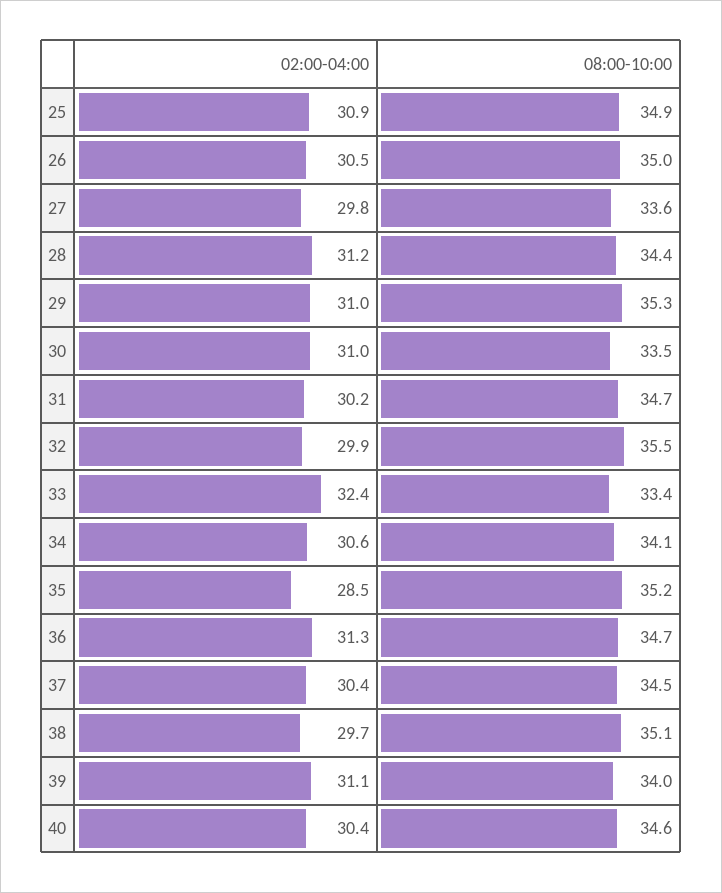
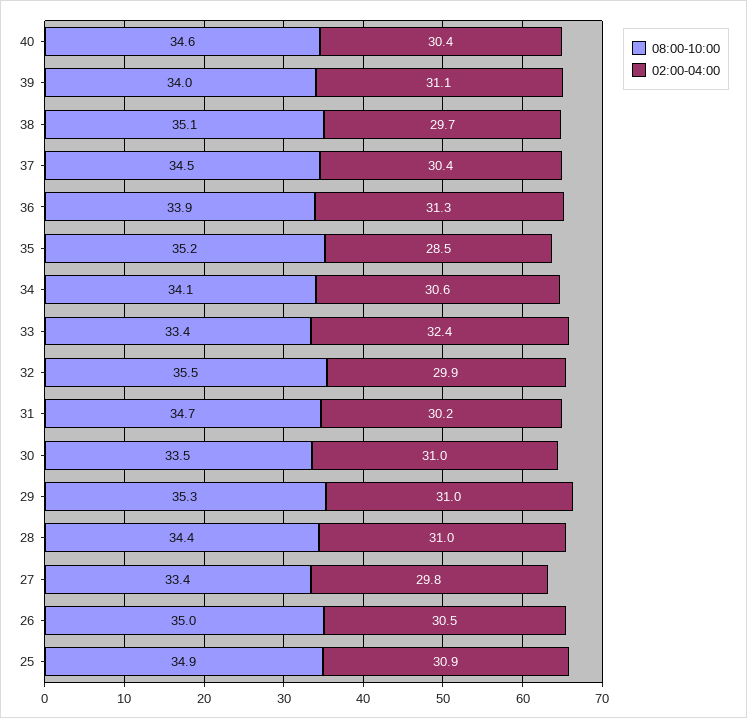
08:00-10:00, 27: 33.6 -> 33.4
02:00-04:00, 28: 31.2 -> 31
08:00-10:00, 36: 34.7 -> 33.9

